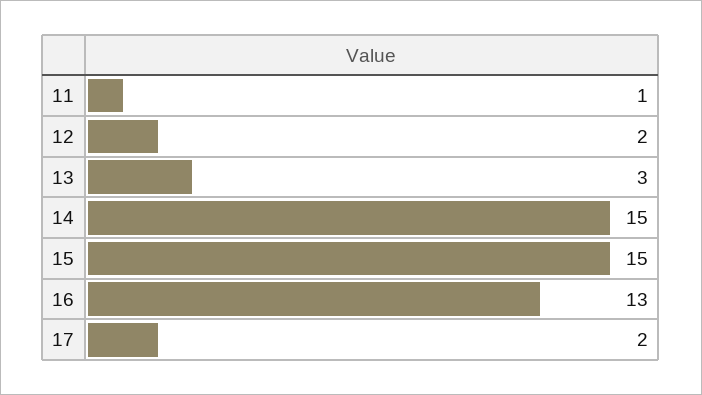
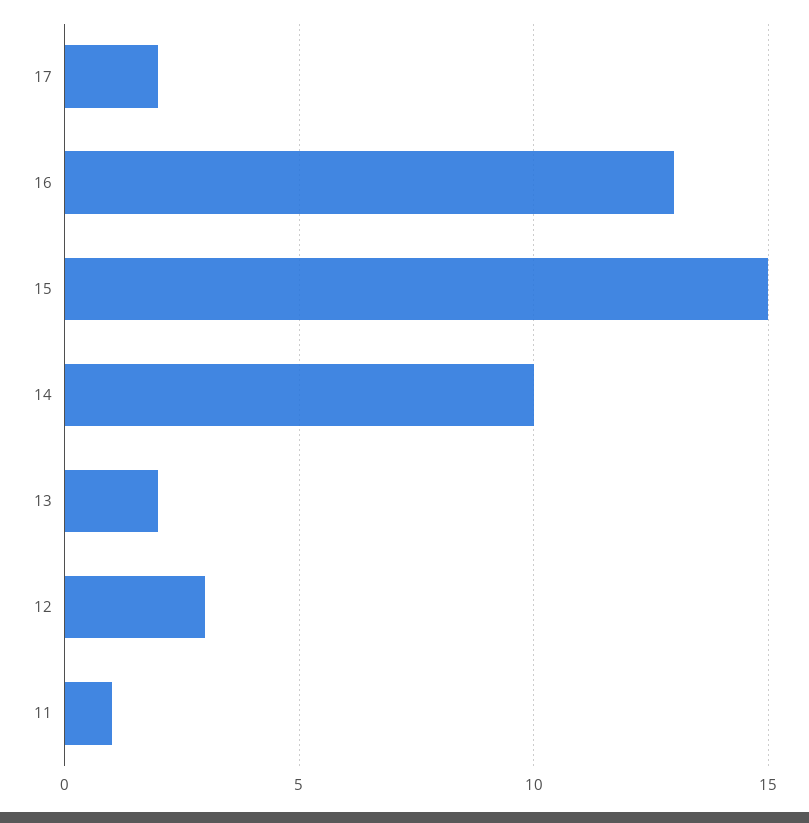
12: 2 -> 3
13: 3 -> 2
14: 15 -> 10

